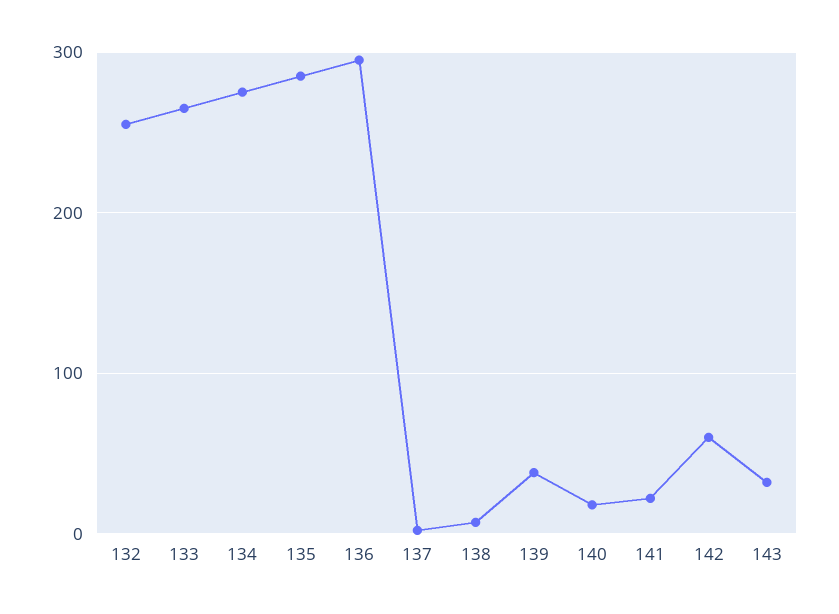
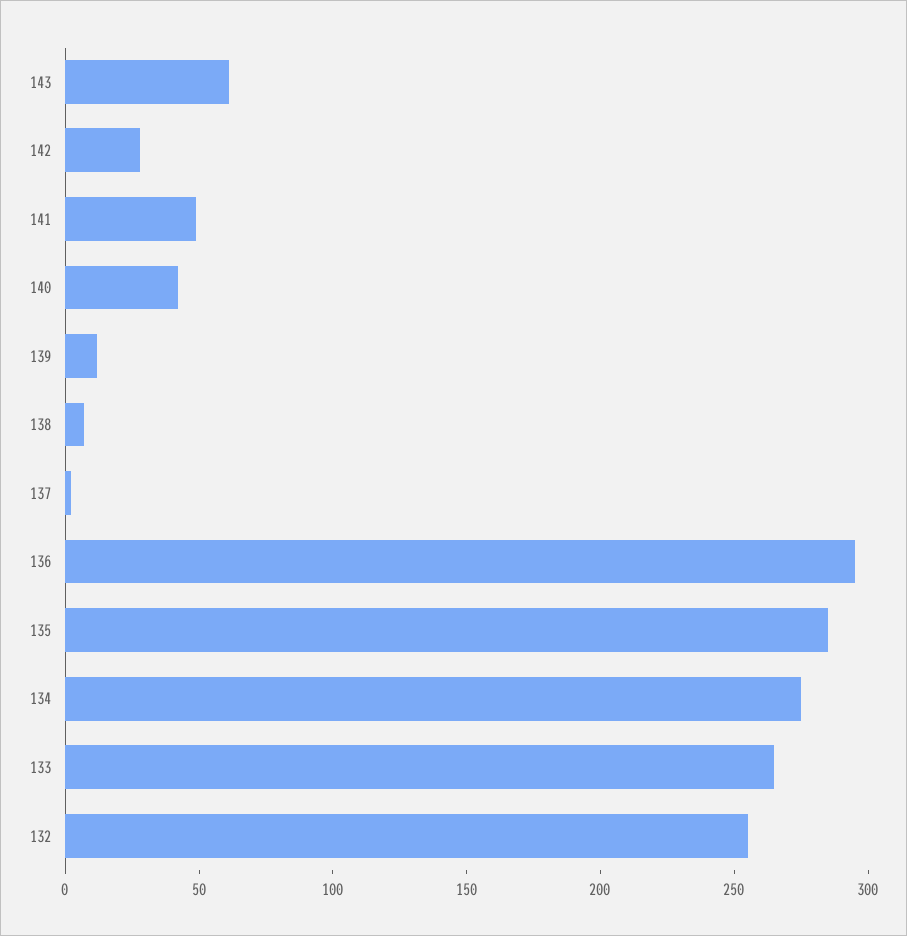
139: 40 -> 10
140: 20 -> 40
141: 20 -> 50
142: 60 -> 30
143: 30 -> 60

